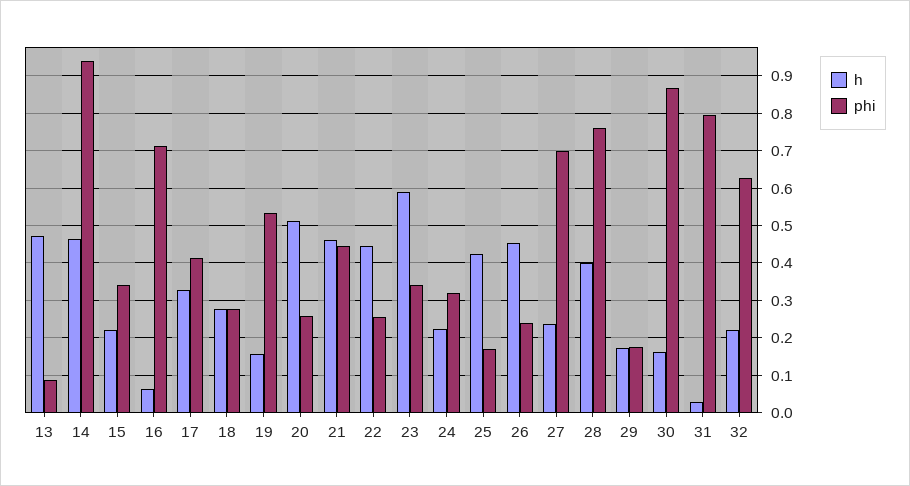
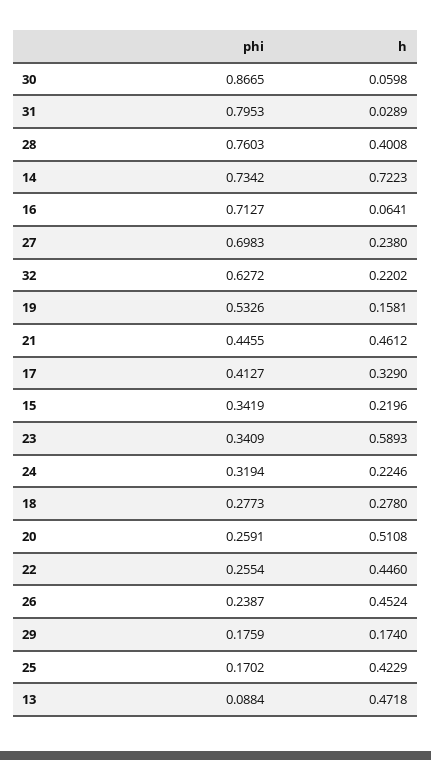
h, 14: 0.46 -> 0.7223
phi, 14: 0.94 -> 0.7342
h, 30: 0.16 -> 0.0598

